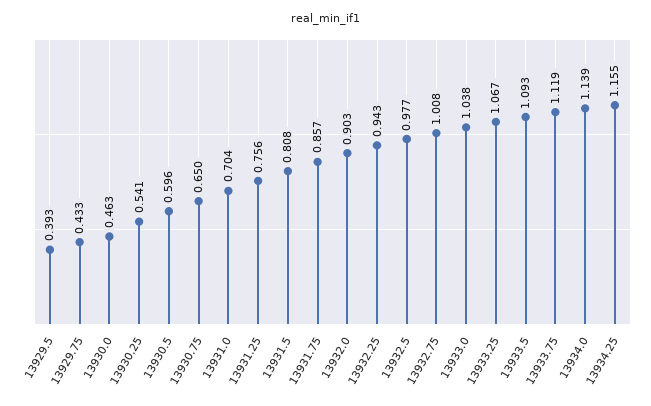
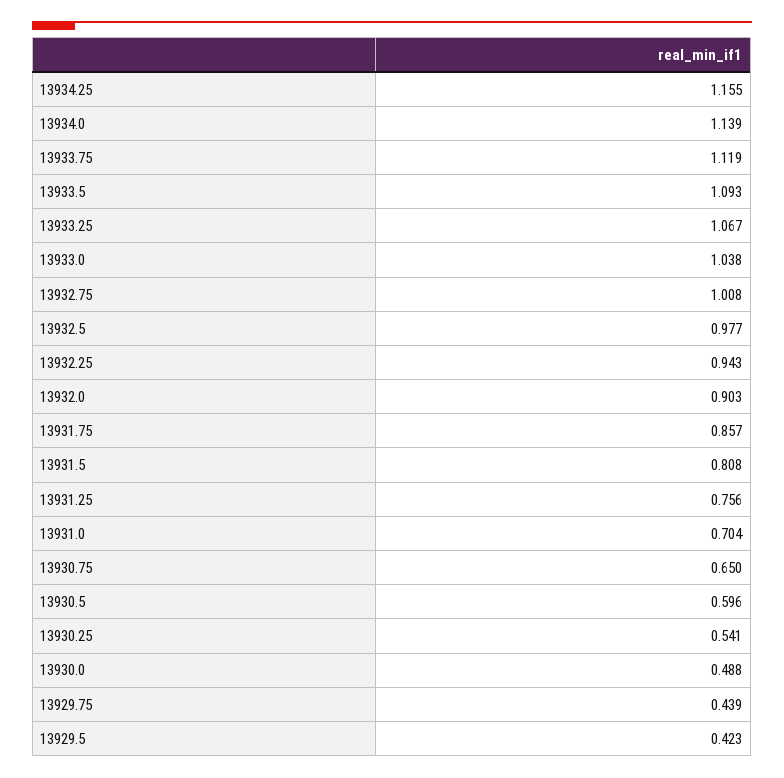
13929.5: 0.393 -> 0.423
13929.75: 0.433 -> 0.439
13930.0: 0.463 -> 0.488

